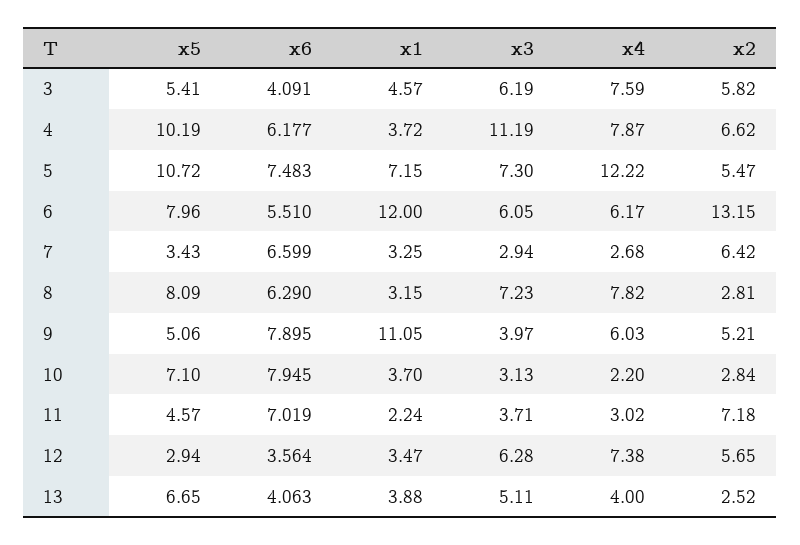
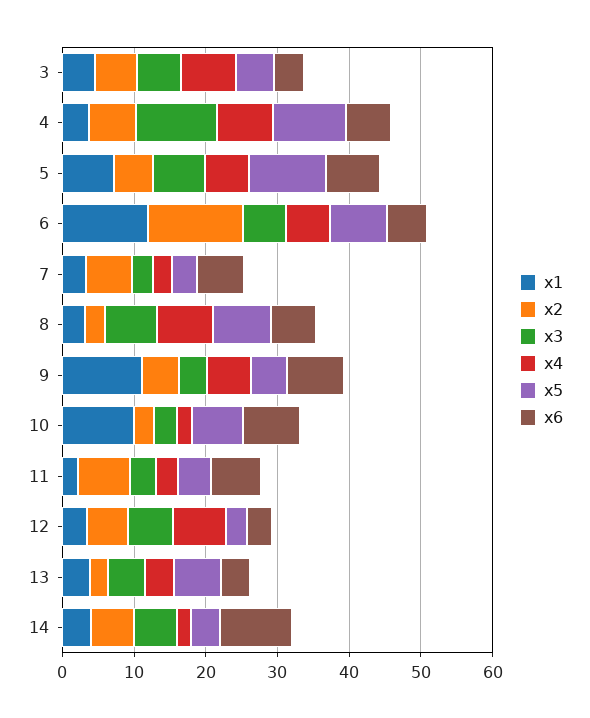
x4, 5: 12.22 -> 6
x1, 10: 3.7 -> 10
x1, 14: none -> 4
x2, 14: none -> 6
x3, 14: none -> 6
x4, 14: none -> 2
x5, 14: none -> 4
x6, 14: none -> 10

